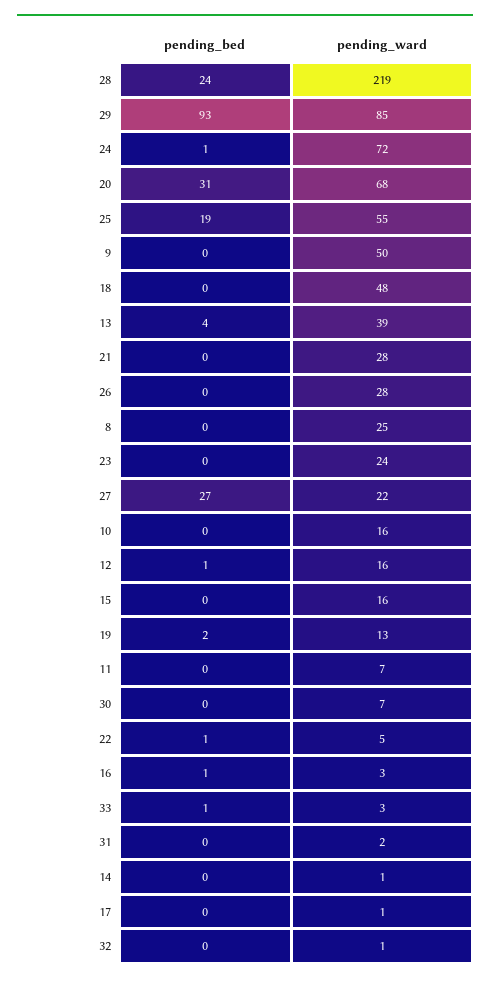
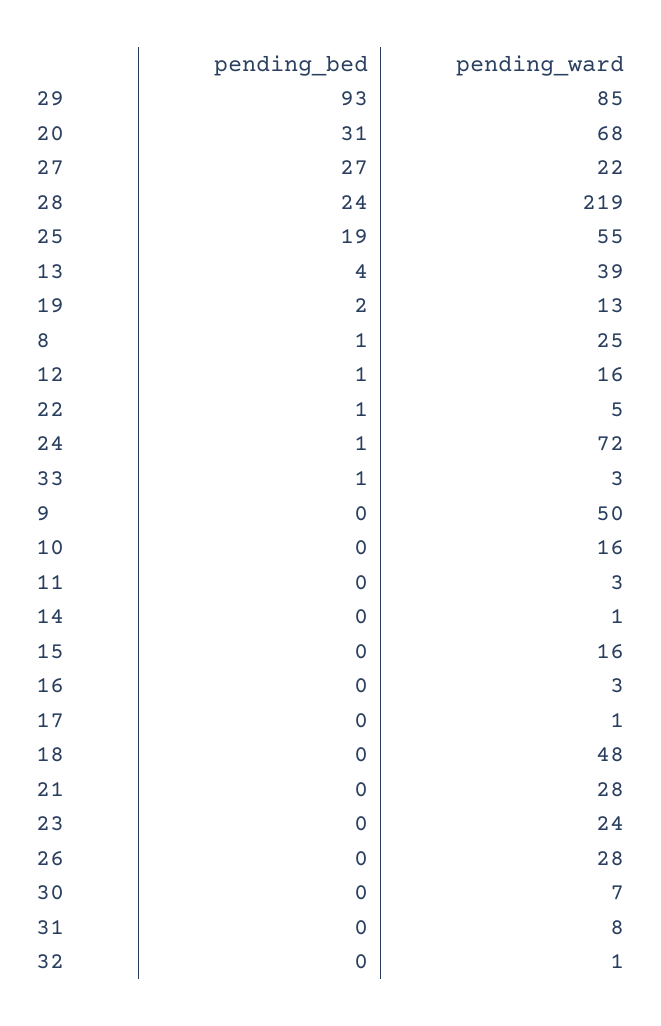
pending_bed, 8: 0 -> 1
pending_ward, 11: 7 -> 3
pending_bed, 16: 1 -> 0
pending_ward, 31: 2 -> 8

